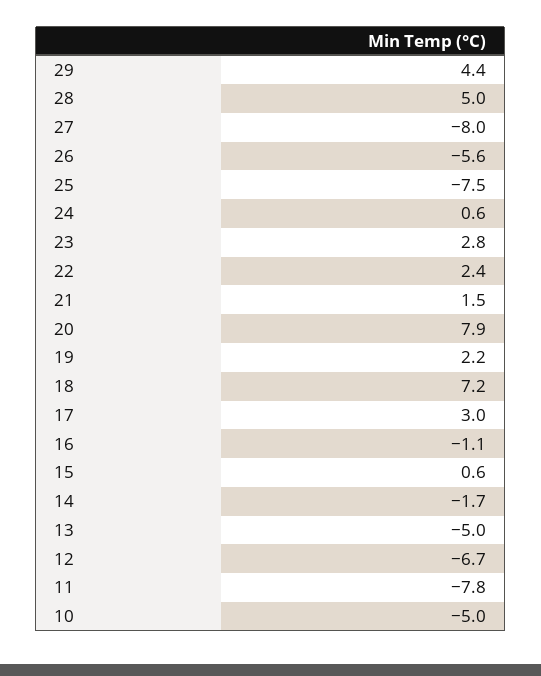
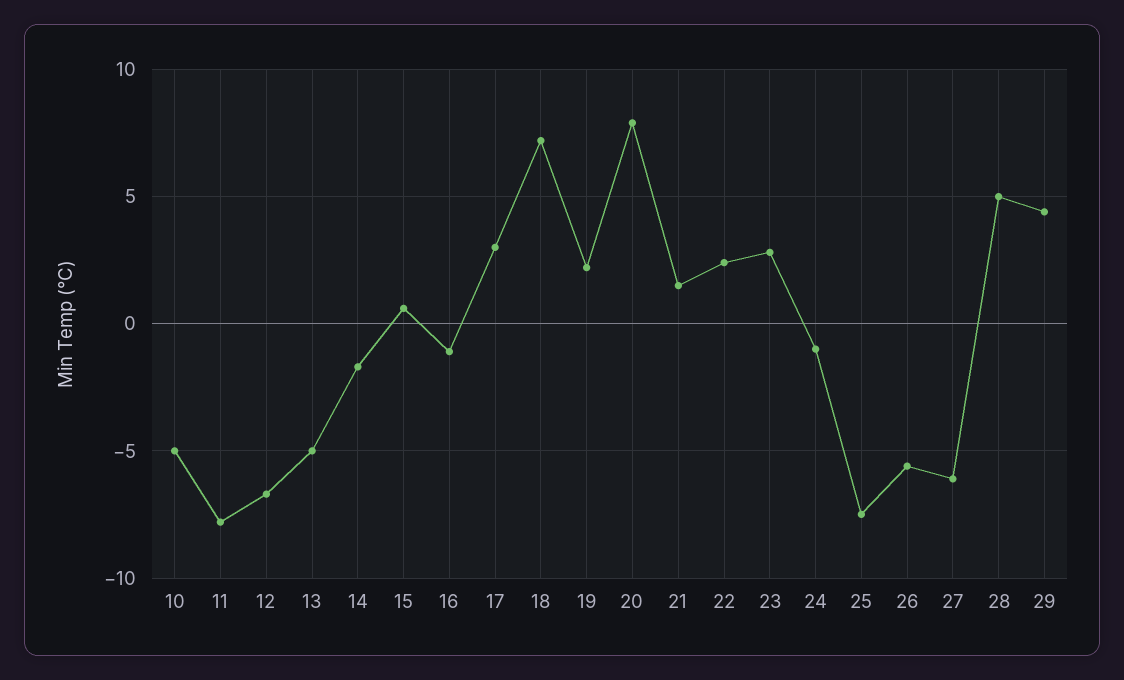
27: -8 -> -6
24: 0.6 -> -1

